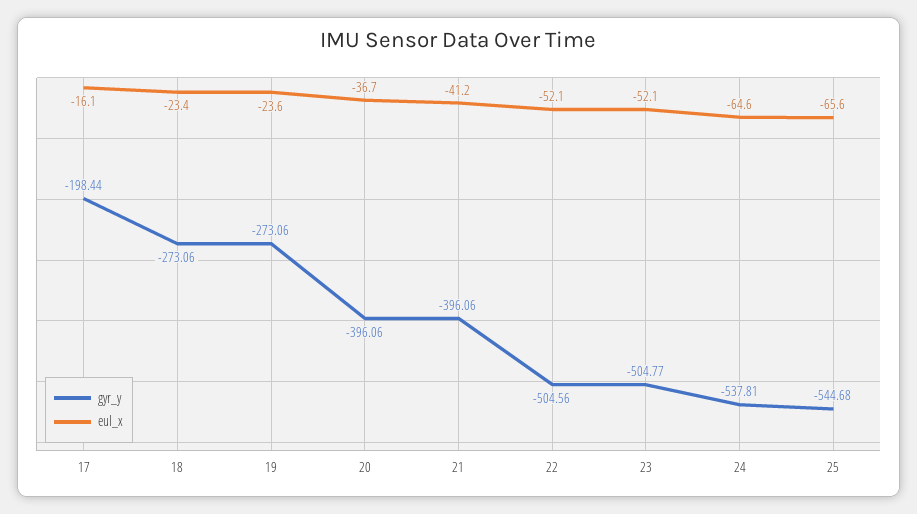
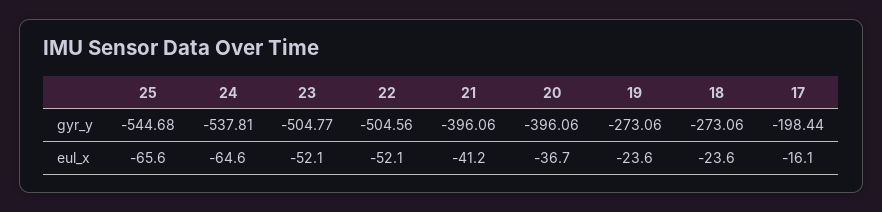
eul_x, 18: -23.4 -> -23.6

